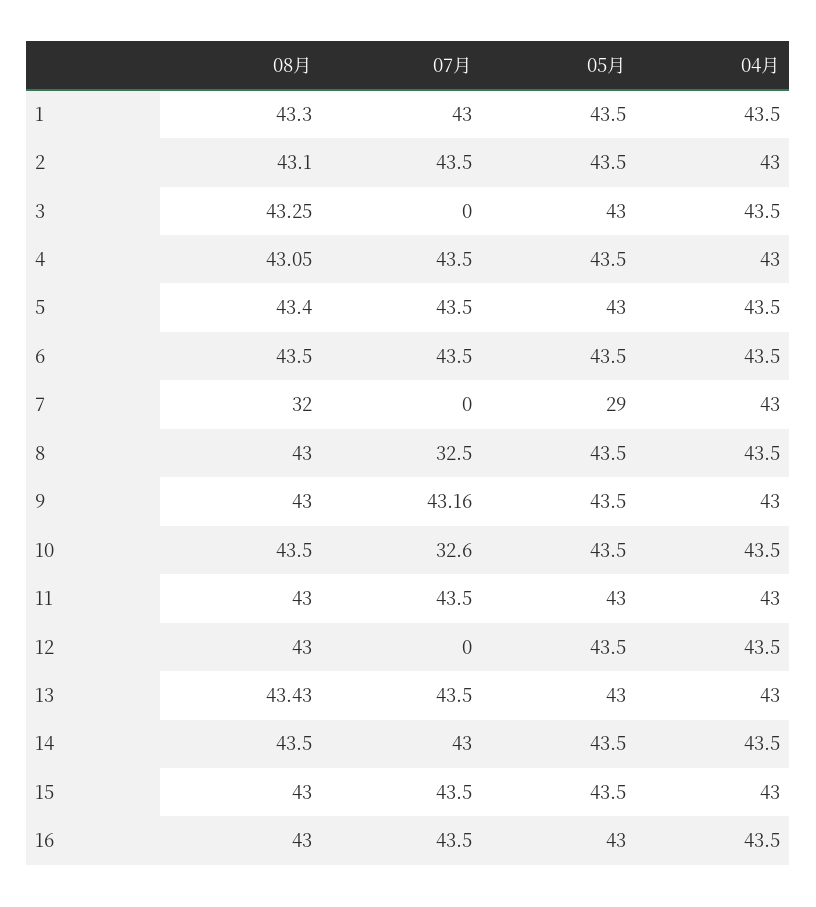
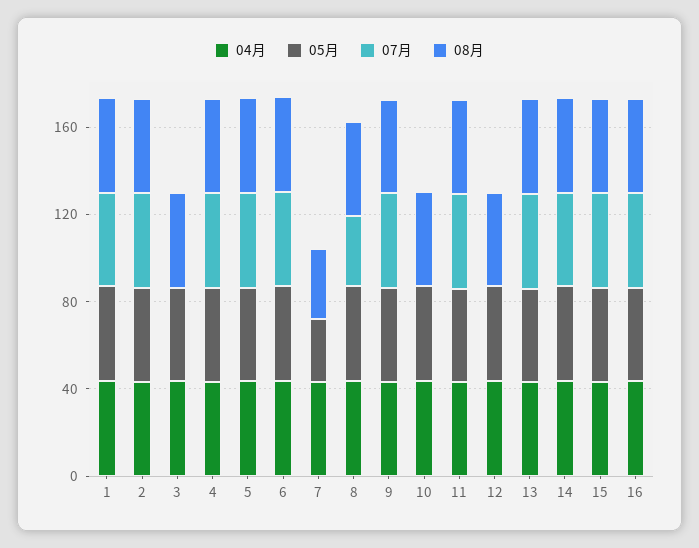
07月, 10: 32.6 -> 0

